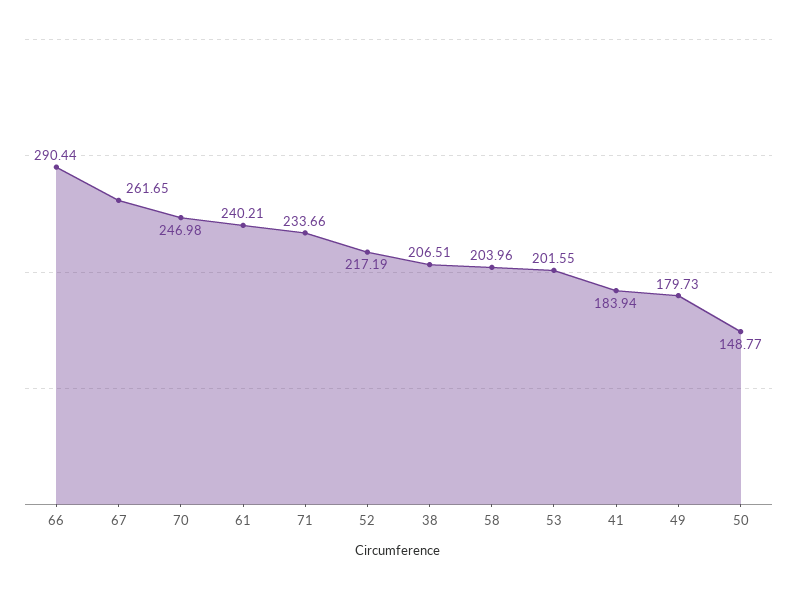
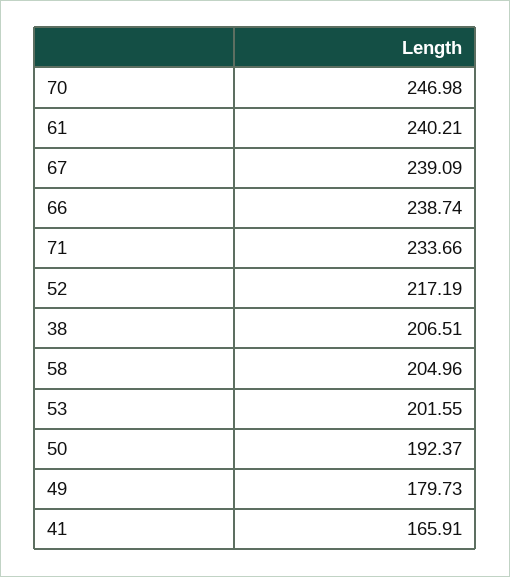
66: 290.44 -> 238.74
67: 261.65 -> 239.09
58: 203.96 -> 204.96
41: 183.94 -> 165.91
50: 148.77 -> 192.37

